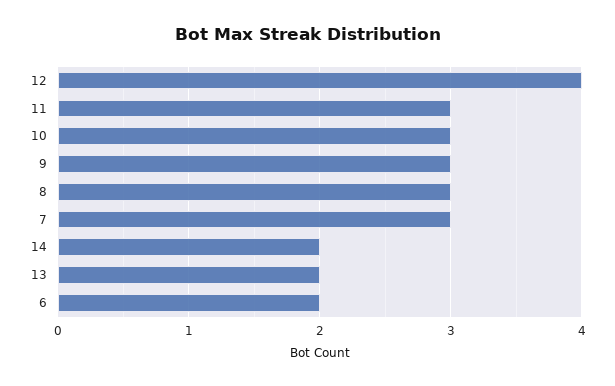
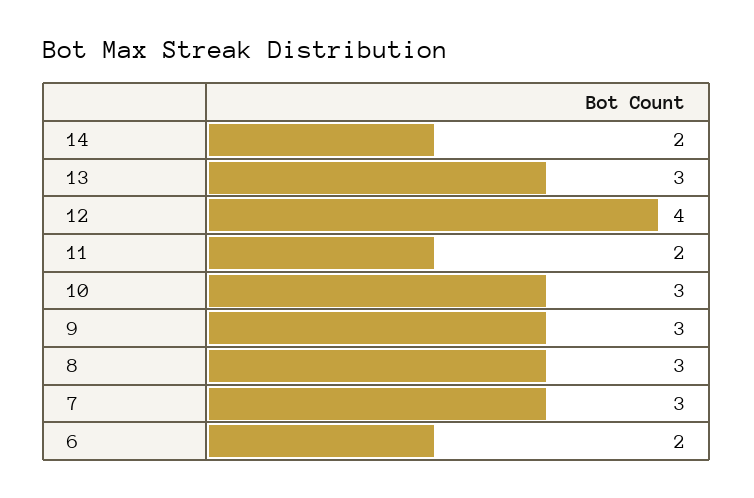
11: 3 -> 2
13: 2 -> 3

